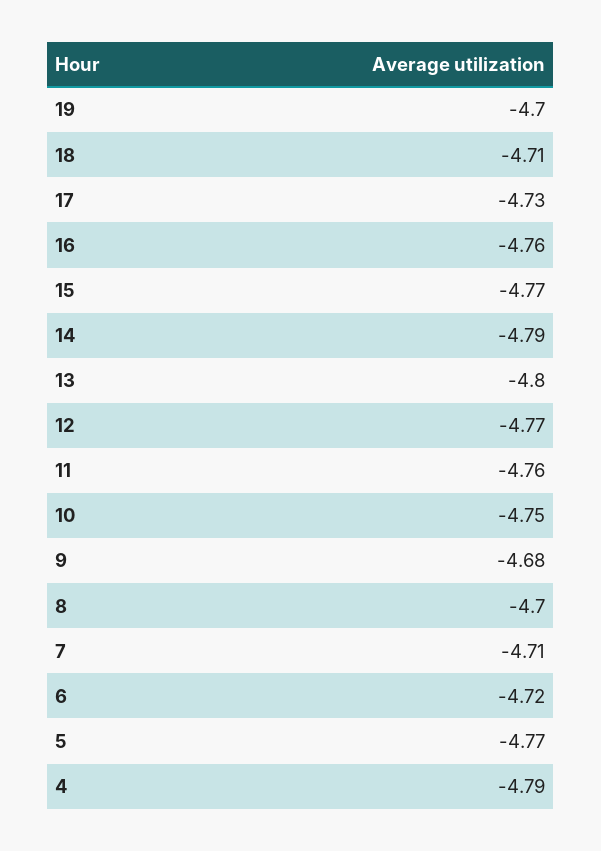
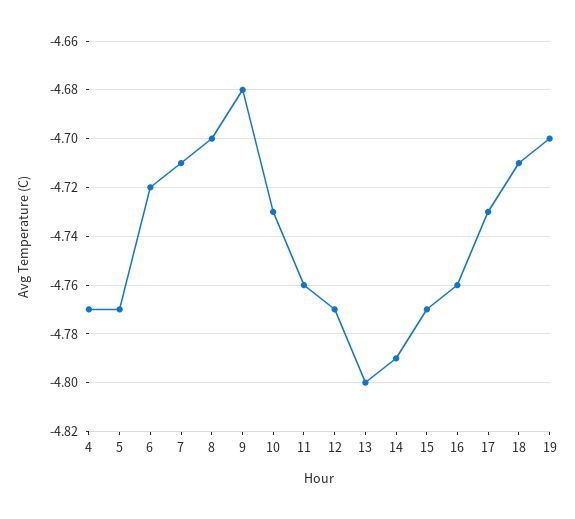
10: -4.75 -> -4.73
4: -4.79 -> -4.77

